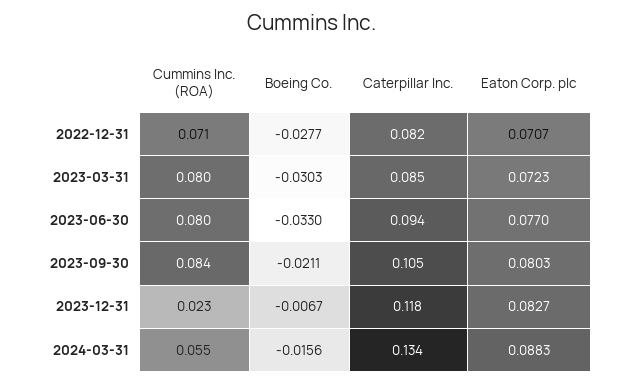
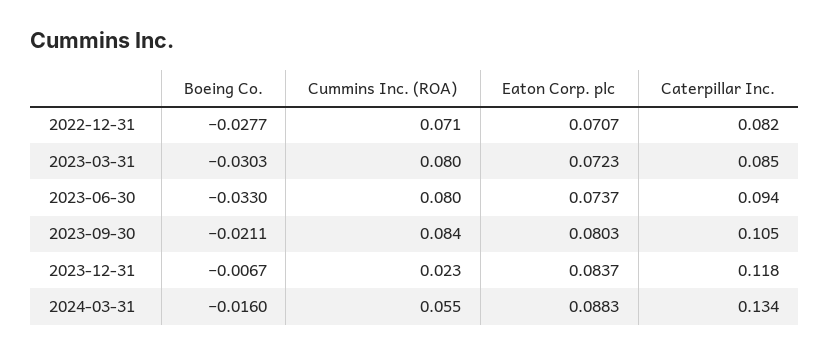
Eaton Corp. plc, 2023-06-30: 0.077 -> 0.0737
Eaton Corp. plc, 2023-12-31: 0.0827 -> 0.0837
Boeing Co., 2024-03-31: -0.0156 -> -0.016

